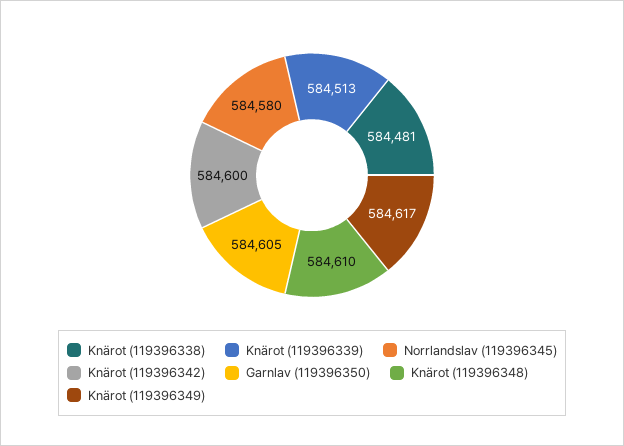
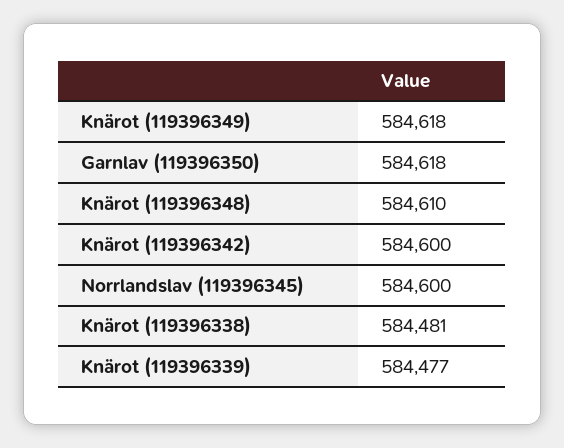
Knärot (119396339): 584513 -> 584477
Norrlandslav (119396345): 584580 -> 584600
Garnlav (119396350): 584605 -> 584618
Knärot (119396349): 584617 -> 584618

